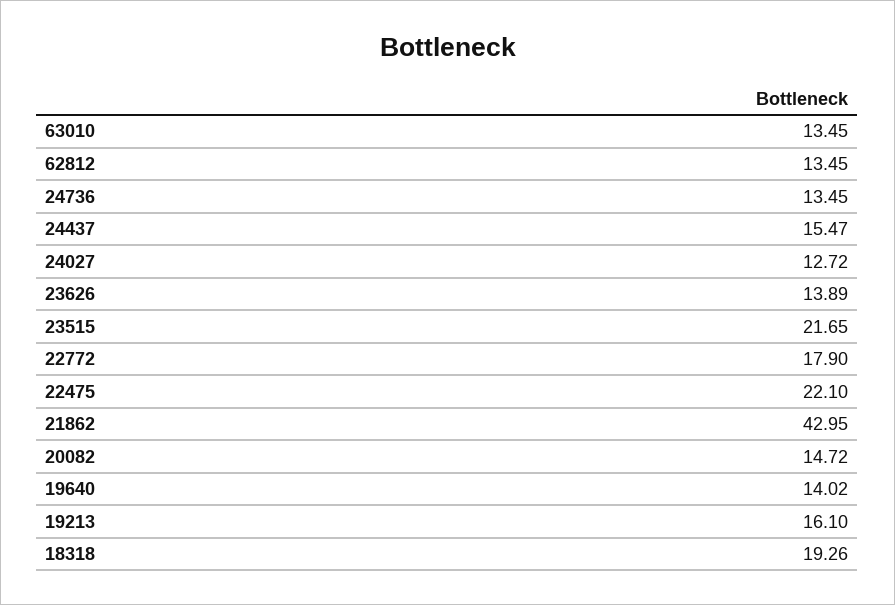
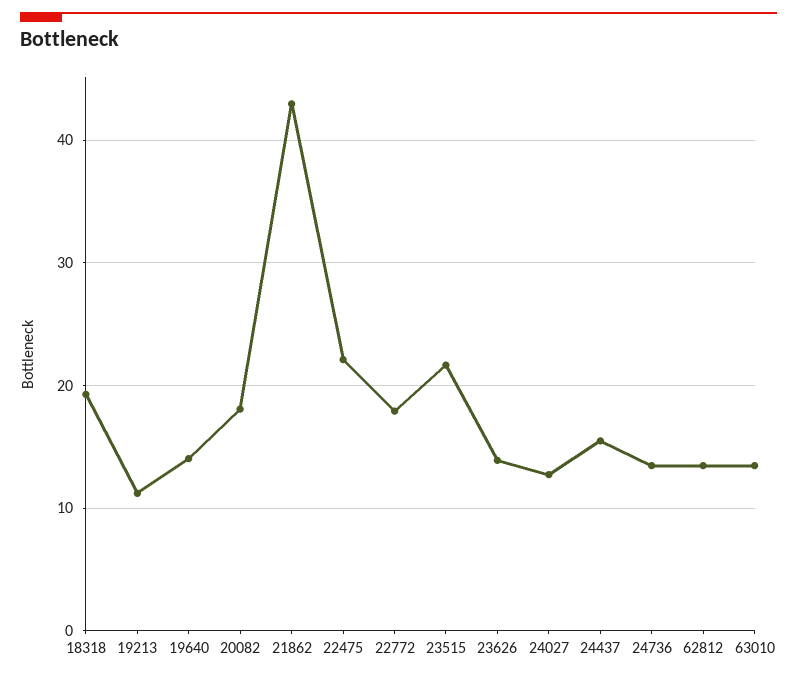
20082: 14.72 -> 18
19213: 16.1 -> 11

